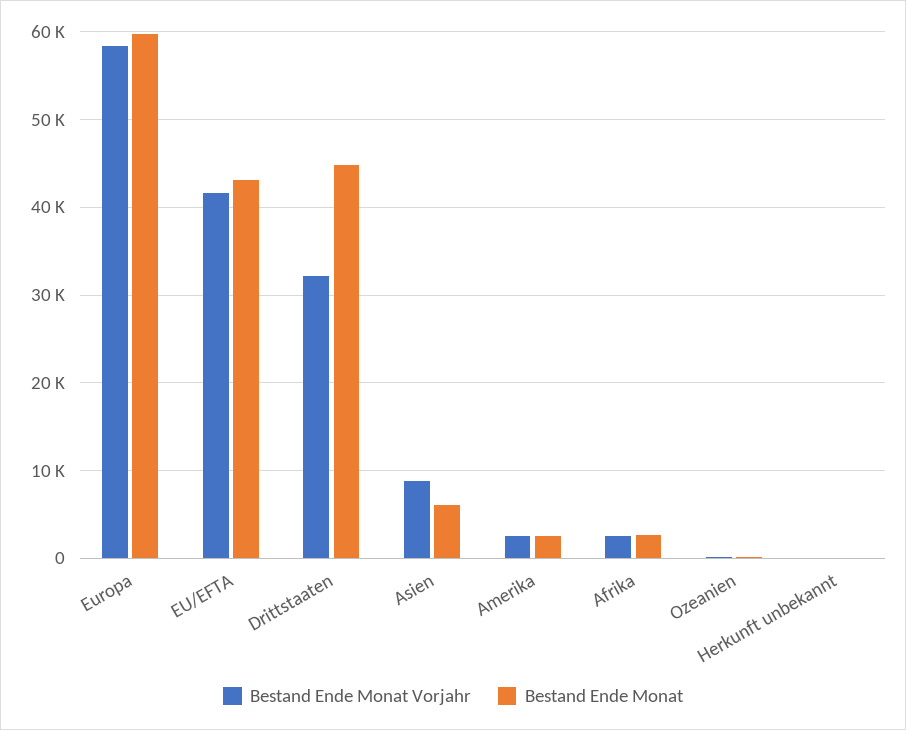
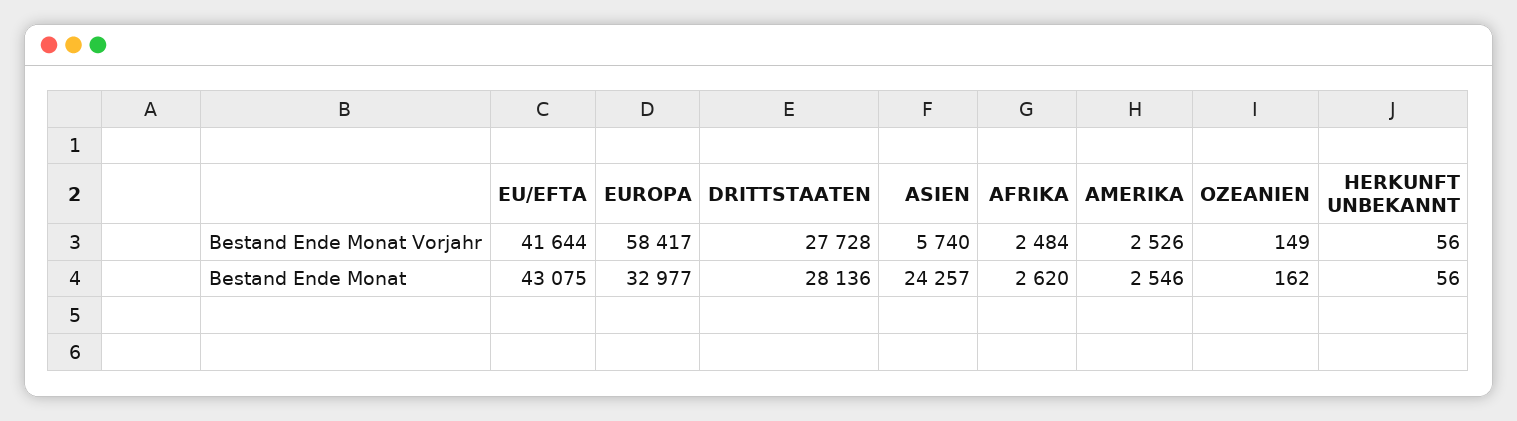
Bestand Ende Monat, Europa: 60000 -> 32977
Bestand Ende Monat Vorjahr, Drittstaaten: 32000 -> 27728
Bestand Ende Monat, Drittstaaten: 45000 -> 28136
Bestand Ende Monat Vorjahr, Asien: 9000 -> 5740
Bestand Ende Monat, Asien: 6000 -> 24257

